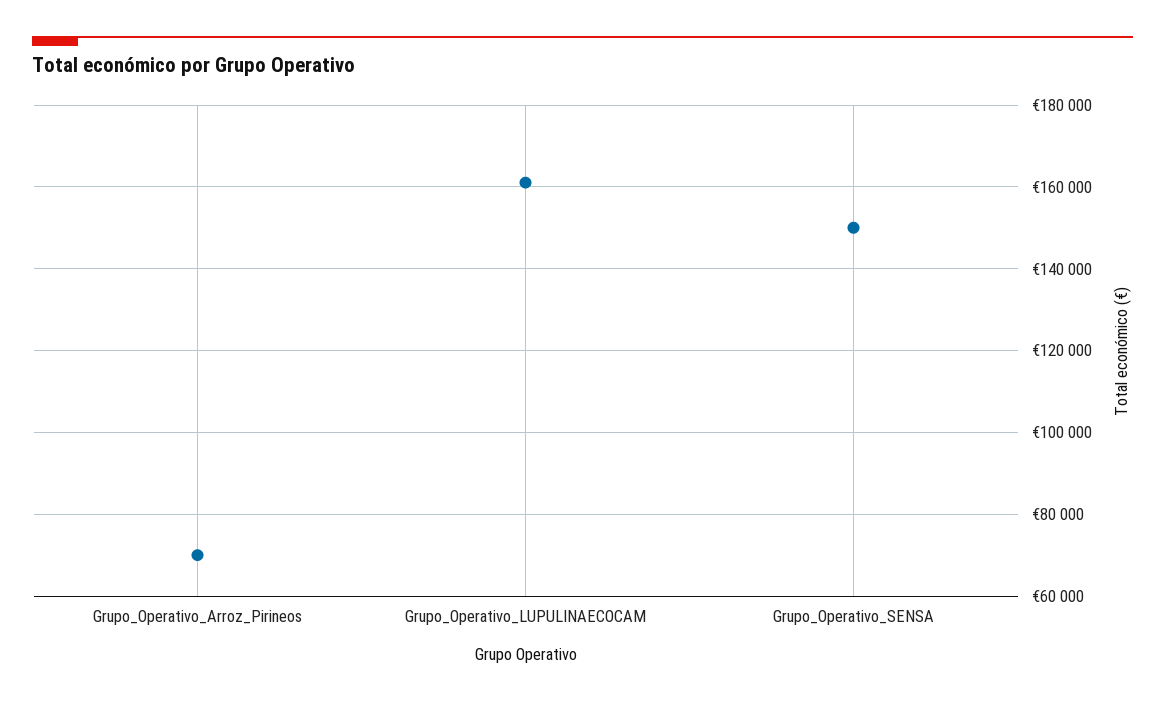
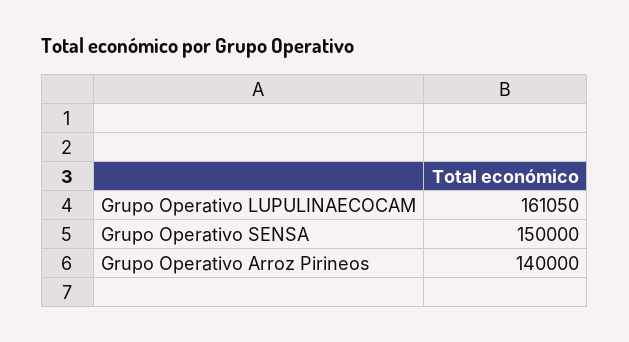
Grupo_Operativo_Arroz_Pirineos: 70000 -> 140000

